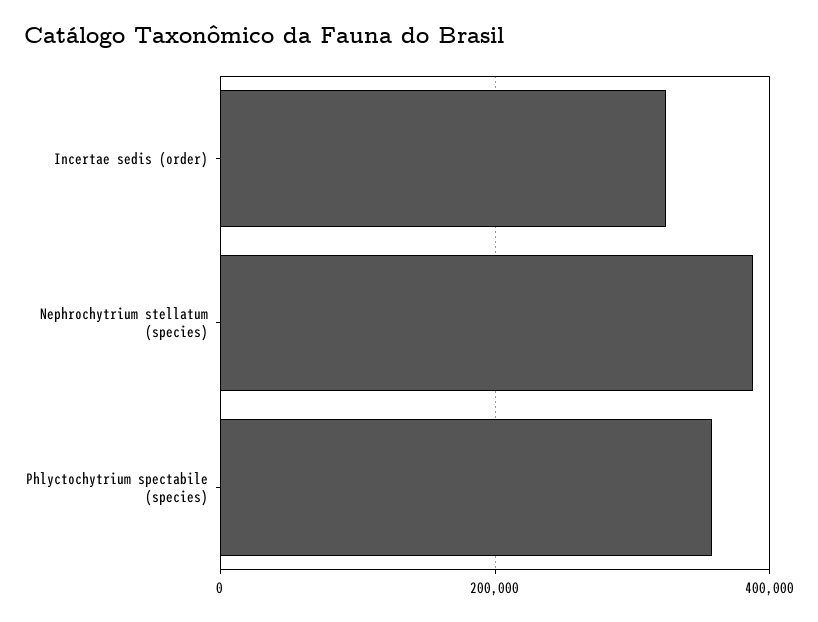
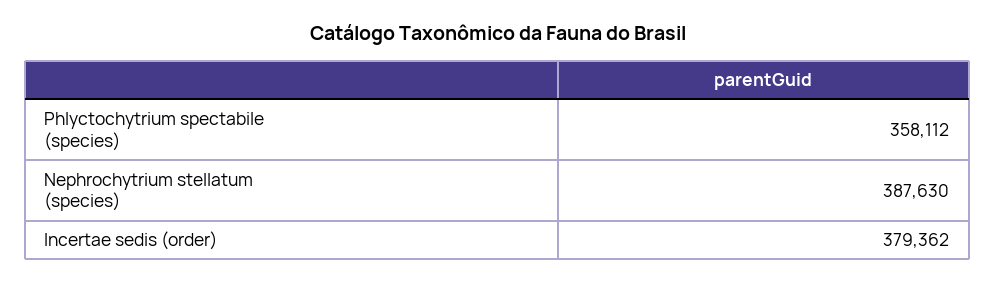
Incertae sedis (order): 320000 -> 379362

